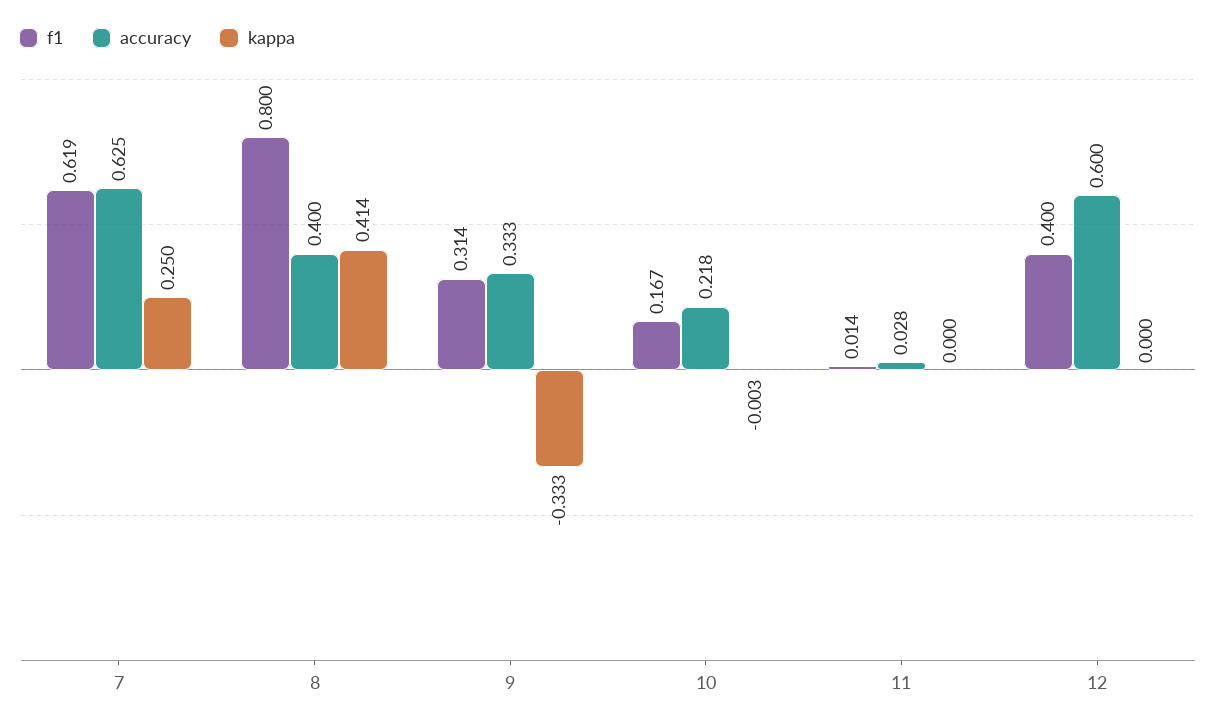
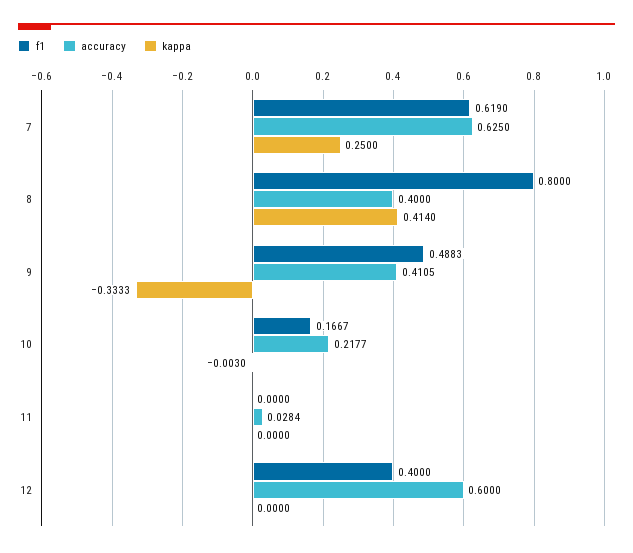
f1, 9: 0.314 -> 0.4883
accuracy, 9: 0.333 -> 0.4105
f1, 11: 0.014 -> 0

